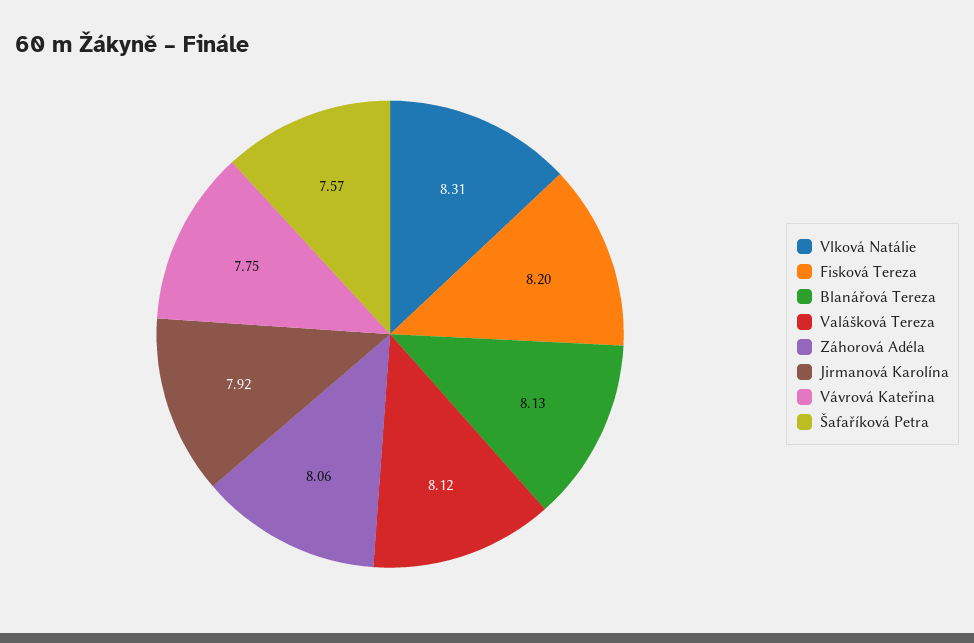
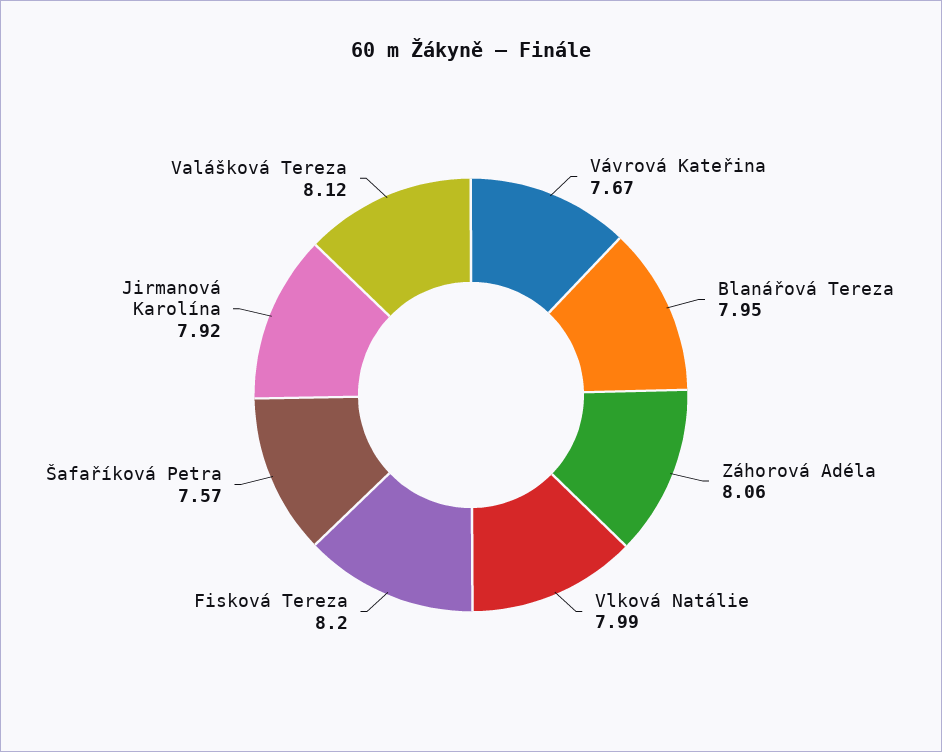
Vlková Natálie: 8.31 -> 7.99
Blanářová Tereza: 8.13 -> 7.95
Vávrová Kateřina: 7.75 -> 7.67

